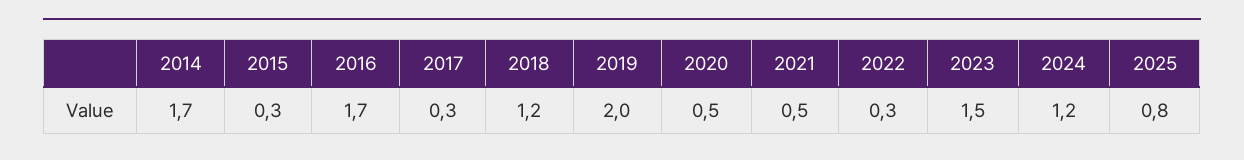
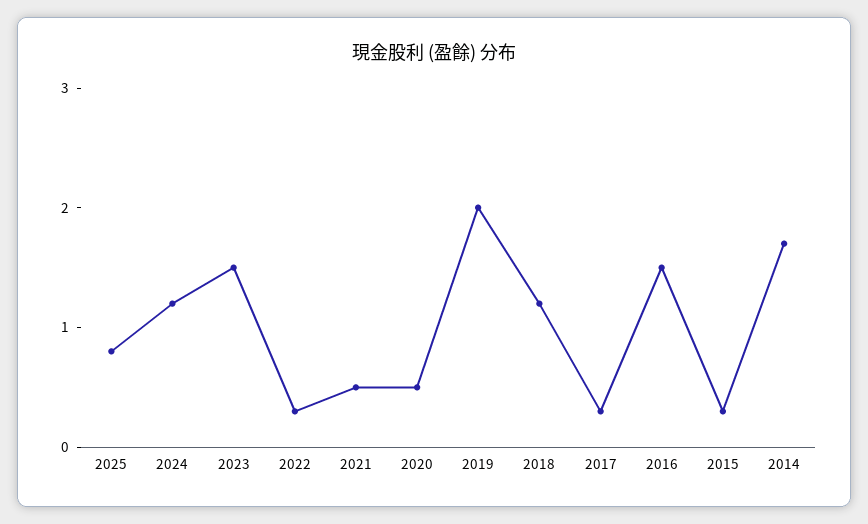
2016: 1.7 -> 1.5

